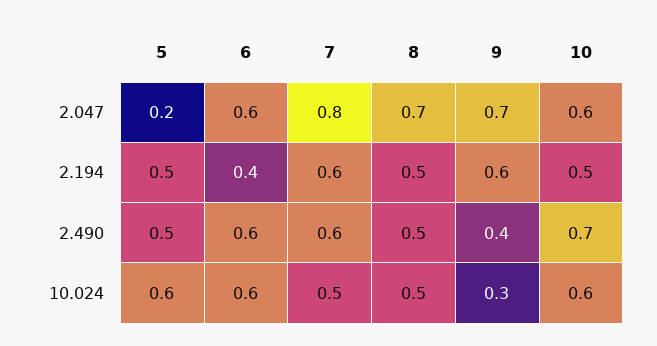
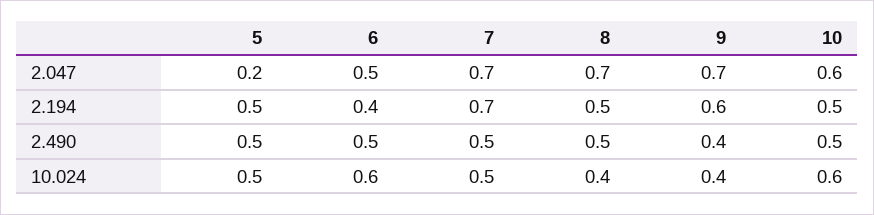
6, 2.047: 0.6 -> 0.5
7, 2.047: 0.8 -> 0.7
7, 2.194: 0.6 -> 0.7
6, 2.490: 0.6 -> 0.5
7, 2.490: 0.6 -> 0.5
10, 2.490: 0.7 -> 0.5
5, 10.024: 0.6 -> 0.5
8, 10.024: 0.5 -> 0.4
9, 10.024: 0.3 -> 0.4

